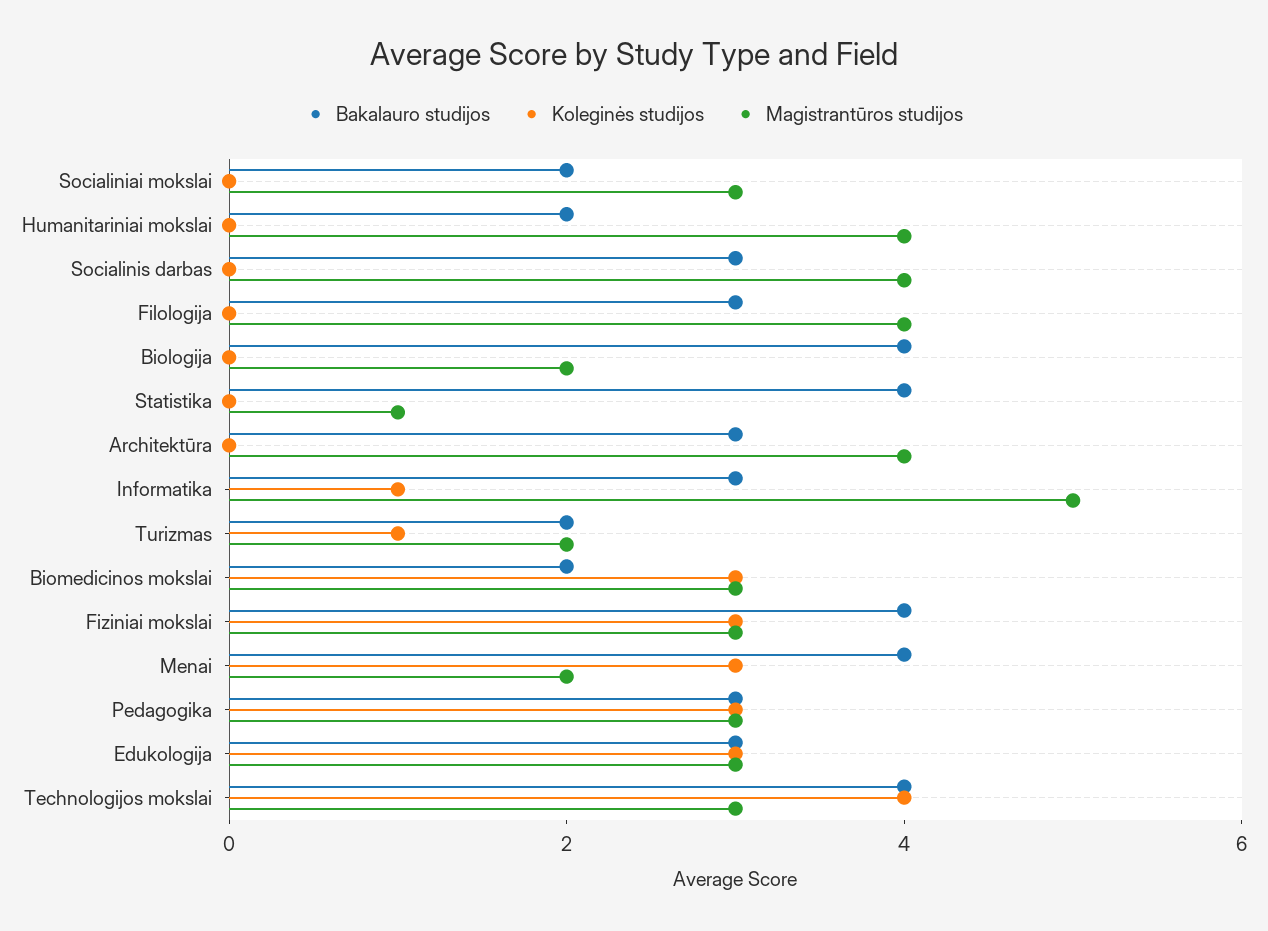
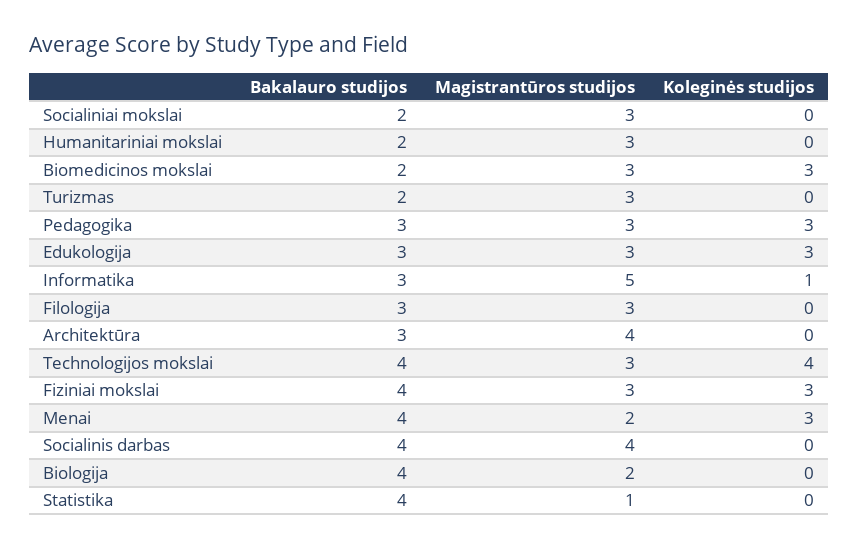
Magistrantūros studijos, Humanitariniai mokslai: 4 -> 3
Bakalauro studijos, Socialinis darbas: 3 -> 4
Magistrantūros studijos, Filologija: 4 -> 3
Koleginės studijos, Turizmas: 1 -> 0
Magistrantūros studijos, Turizmas: 2 -> 3

